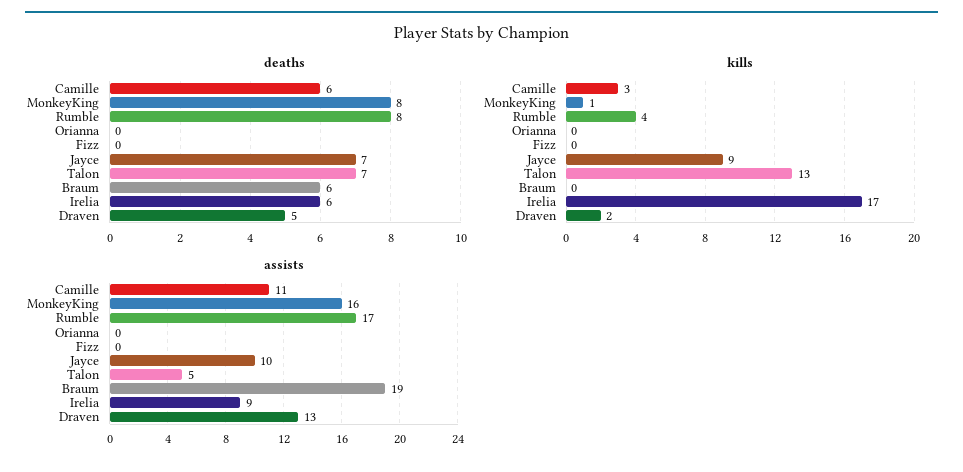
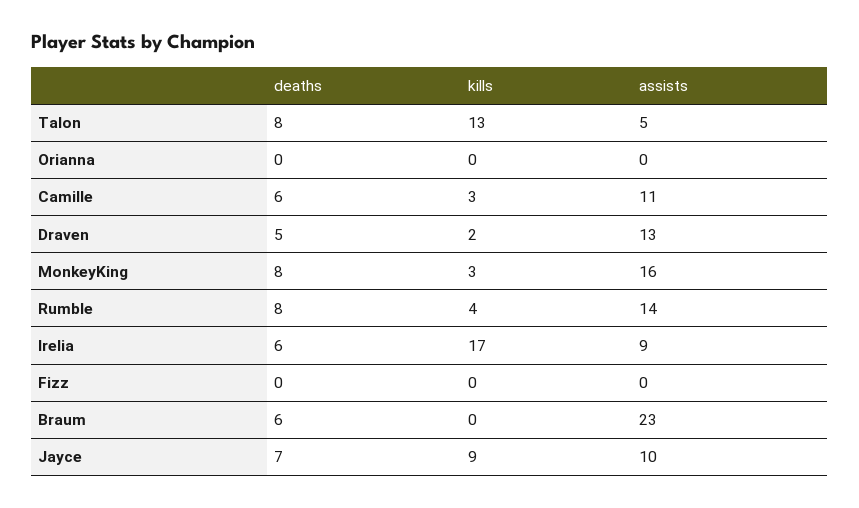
deaths, Talon: 7 -> 8
kills, MonkeyKing: 1 -> 3
assists, Rumble: 17 -> 14
assists, Braum: 19 -> 23

